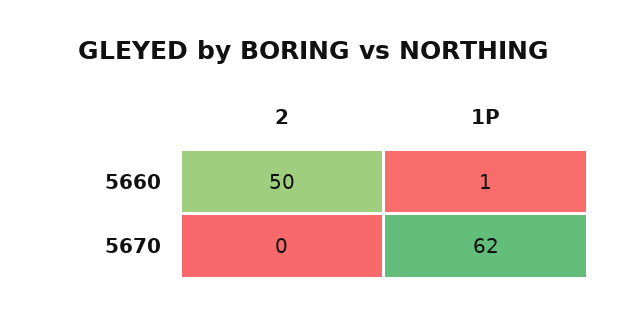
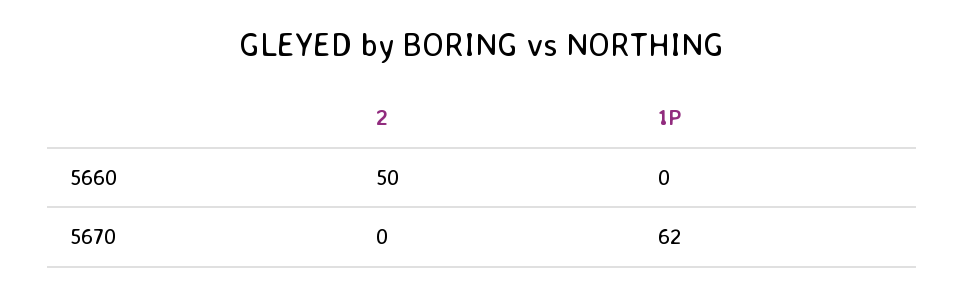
1P, 5660: 1 -> 0

